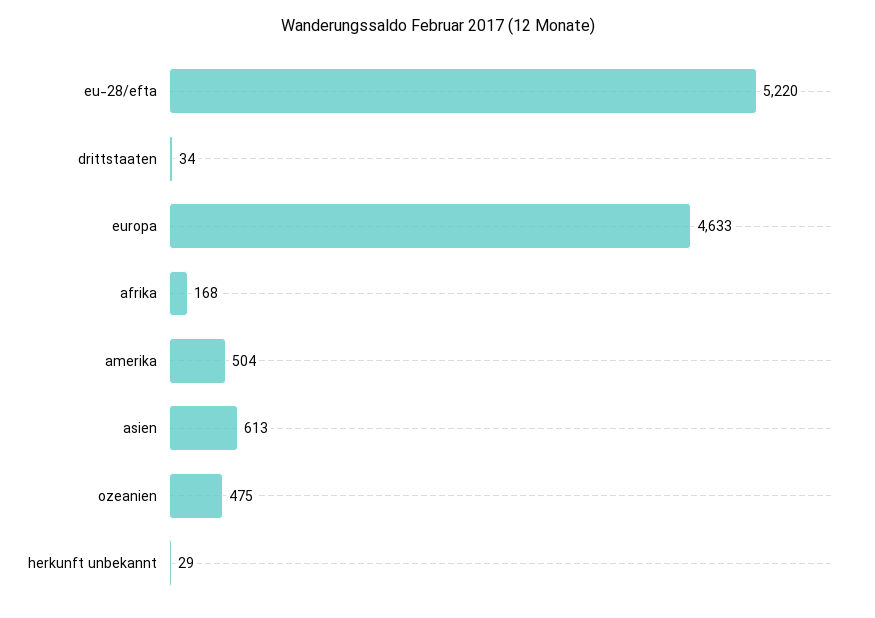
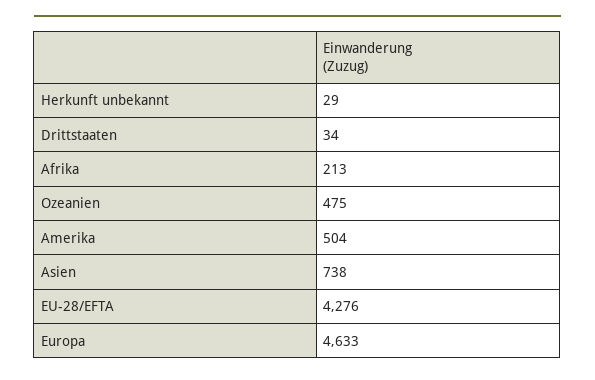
eu-28/efta: 5220 -> 4276
afrika: 168 -> 213
asien: 613 -> 738

